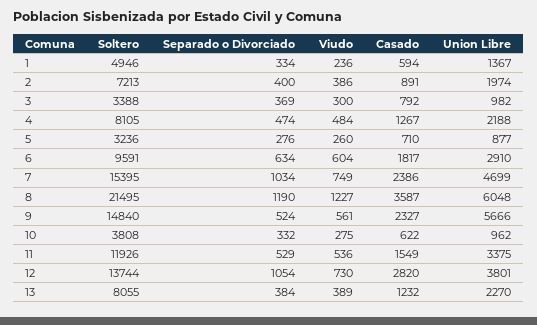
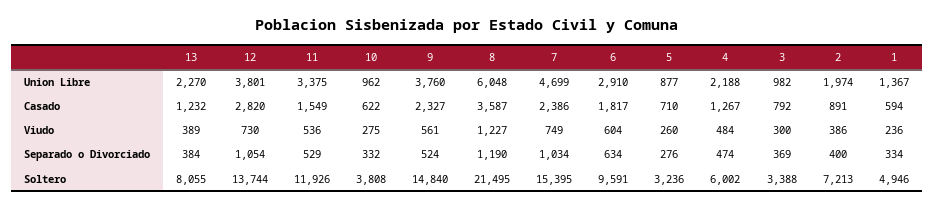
Soltero, 4: 8105 -> 6002
Union Libre, 9: 5666 -> 3760

